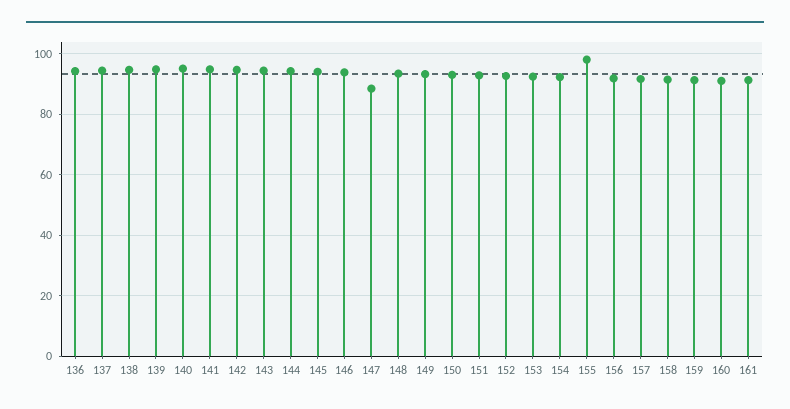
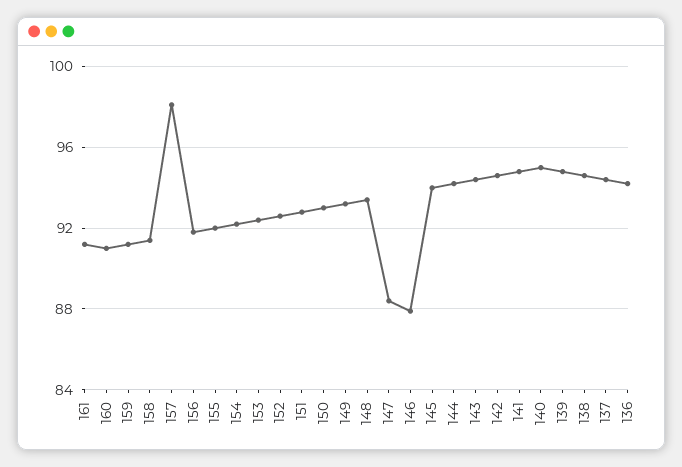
146: 94 -> 88
155: 98 -> 92
157: 92 -> 98

